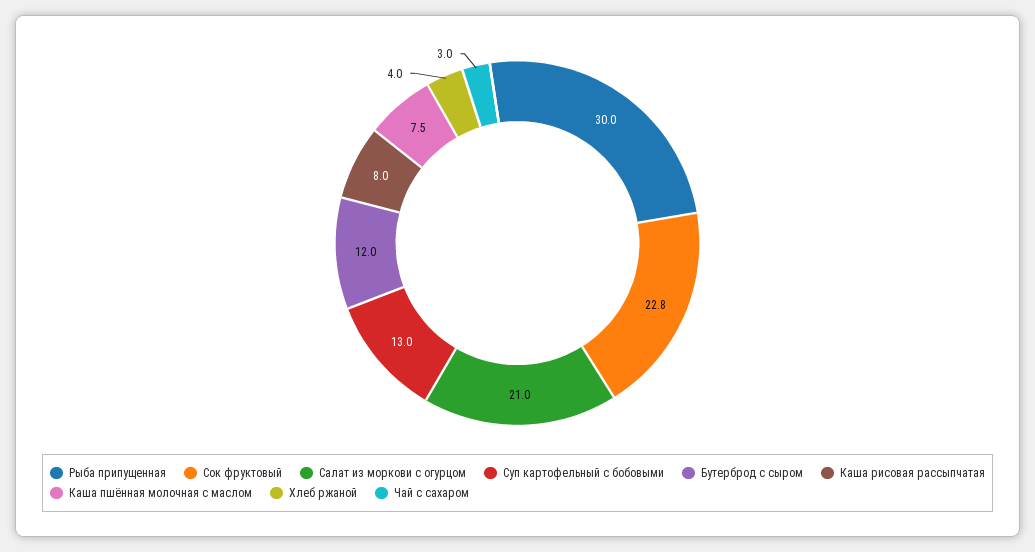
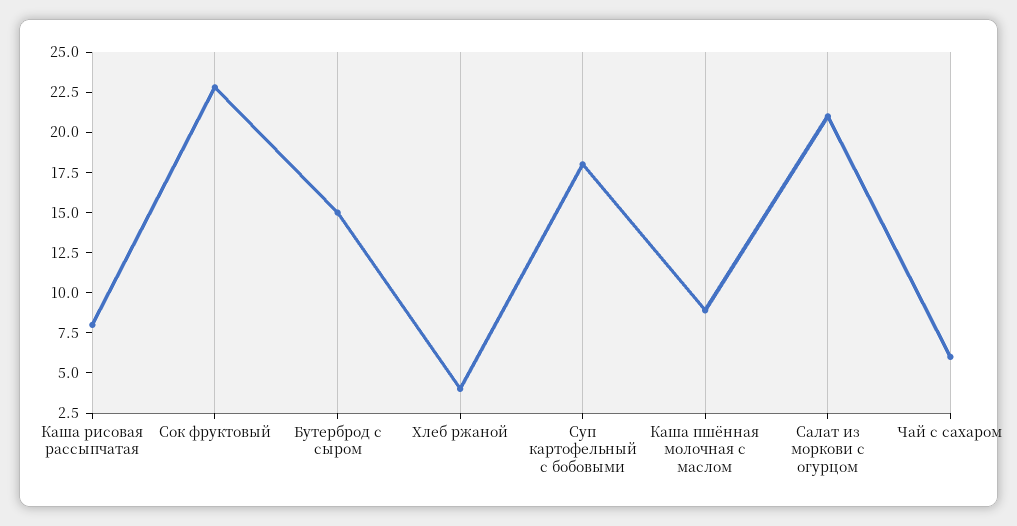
Рыба припущенная: 30 -> none
Суп картофельный с бобовыми: 13 -> 18
Бутерброд с сыром: 12 -> 15
Каша пшённая молочная с маслом: 7.5 -> 9
Чай с сахаром: 3 -> 6

